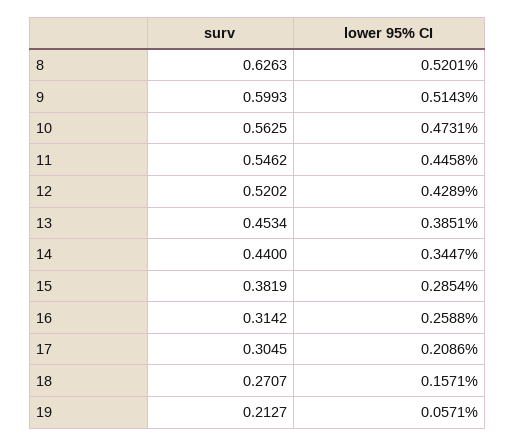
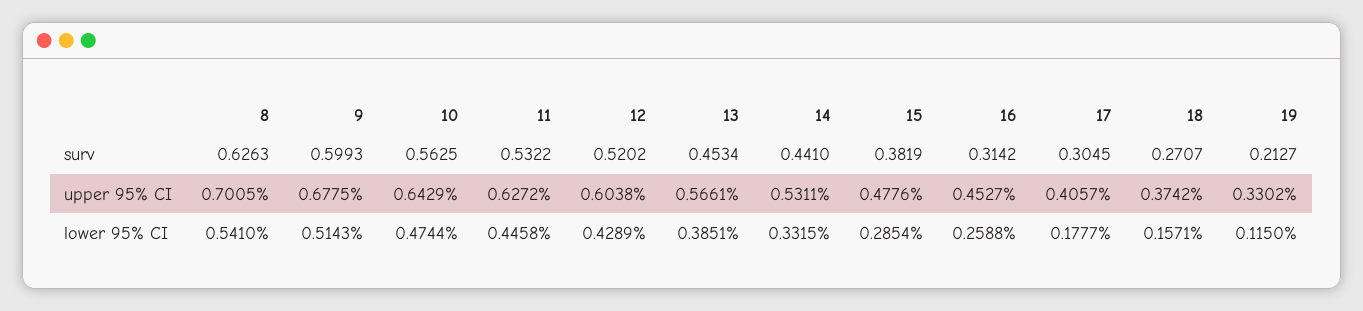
lower 95% CI, 8: 0.5201 -> 0.541
lower 95% CI, 10: 0.4731 -> 0.4744
surv, 11: 0.5462 -> 0.5322
surv, 14: 0.44 -> 0.441
lower 95% CI, 14: 0.3447 -> 0.3315
lower 95% CI, 17: 0.2086 -> 0.1777
lower 95% CI, 19: 0.0571 -> 0.115
upper 95% CI, 8: none -> 0.7005
upper 95% CI, 9: none -> 0.6775
upper 95% CI, 10: none -> 0.6429
upper 95% CI, 11: none -> 0.6272
upper 95% CI, 12: none -> 0.6038
upper 95% CI, 13: none -> 0.5661
upper 95% CI, 14: none -> 0.5311
upper 95% CI, 15: none -> 0.4776
upper 95% CI, 16: none -> 0.4527
upper 95% CI, 17: none -> 0.4057
upper 95% CI, 18: none -> 0.3742
upper 95% CI, 19: none -> 0.3302

